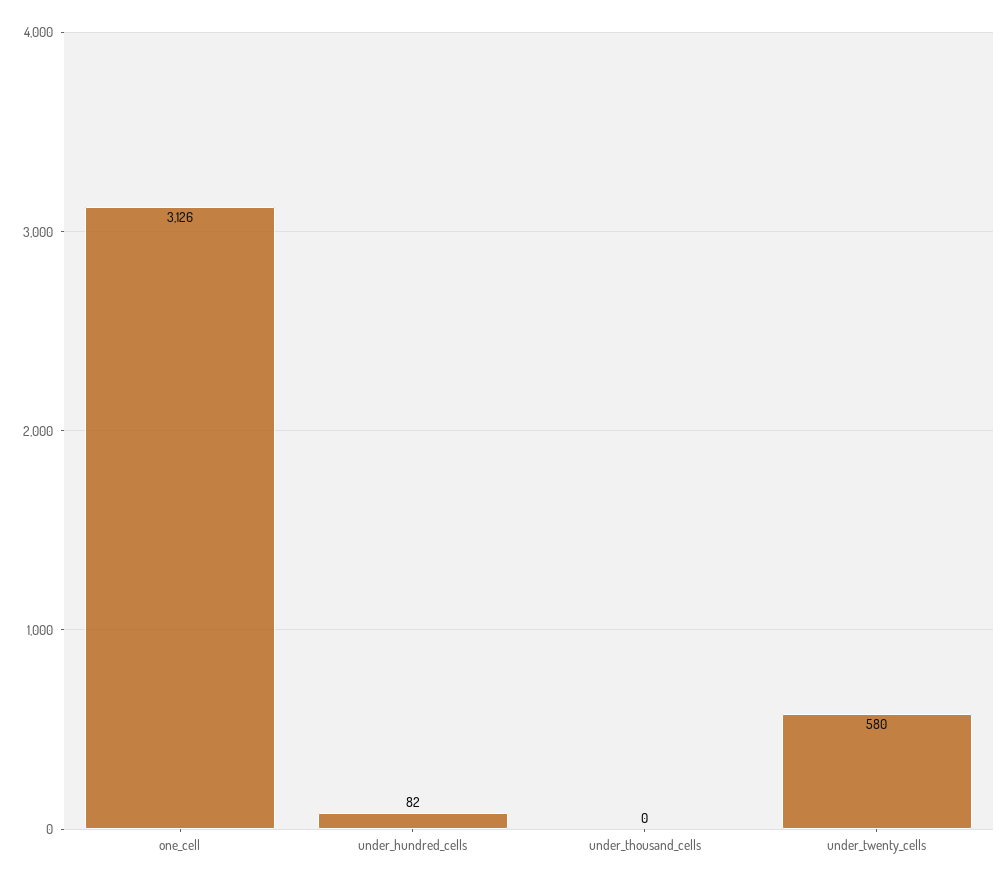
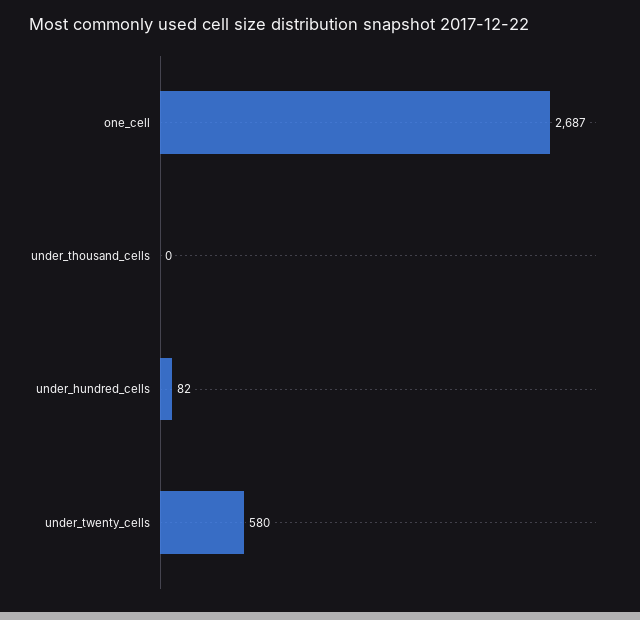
one_cell: 3126 -> 2687

